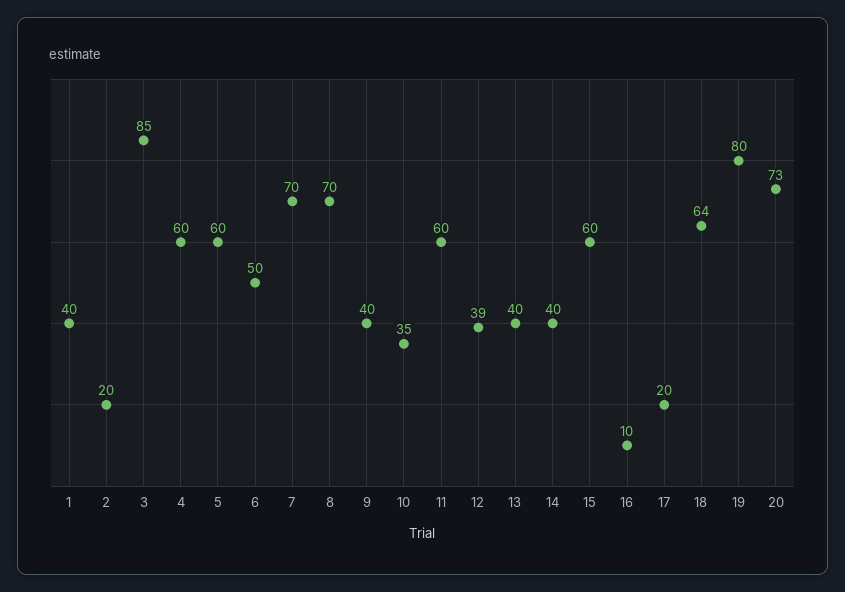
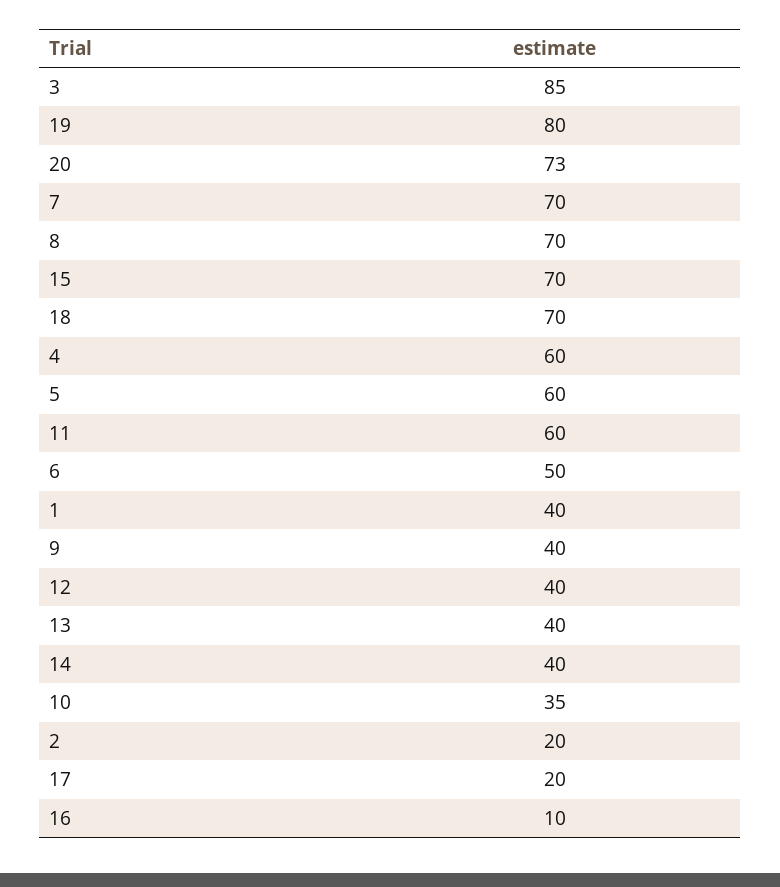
12: 39 -> 40
15: 60 -> 70
18: 64 -> 70

